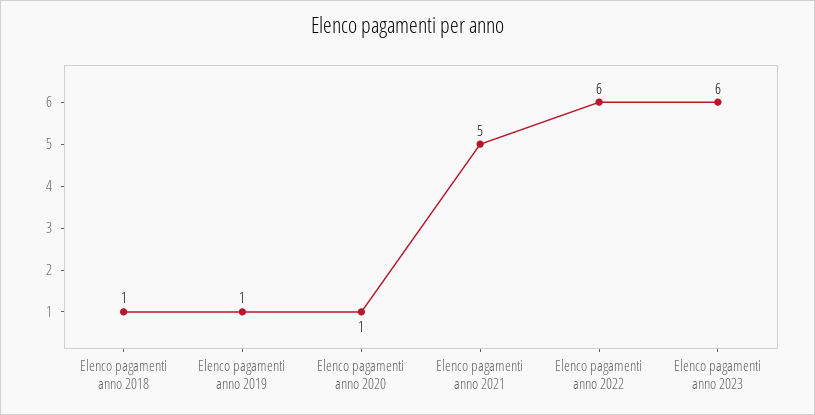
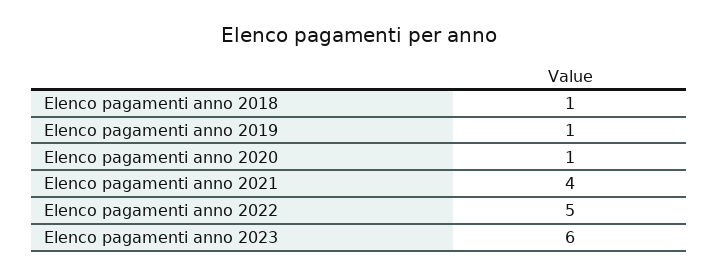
Elenco pagamenti anno 2021: 5 -> 4
Elenco pagamenti anno 2022: 6 -> 5

